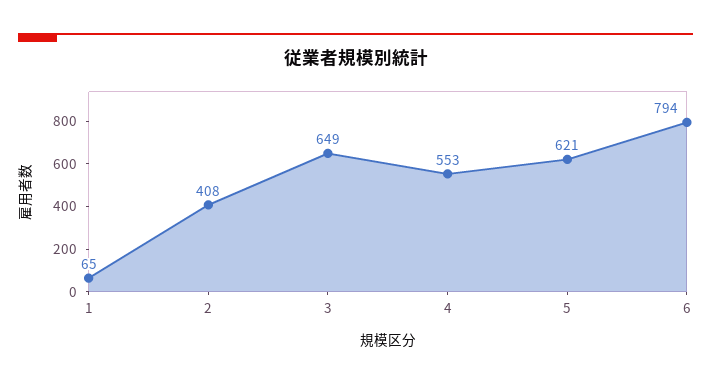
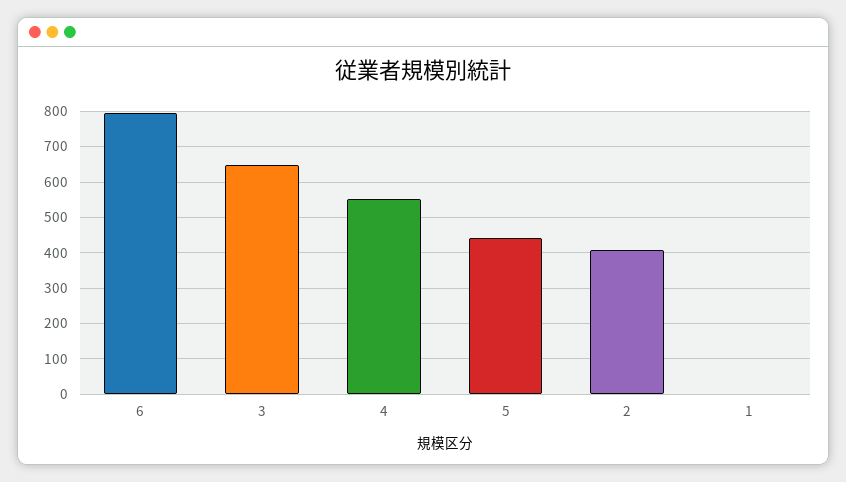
1: 65 -> 0
5: 621 -> 440

